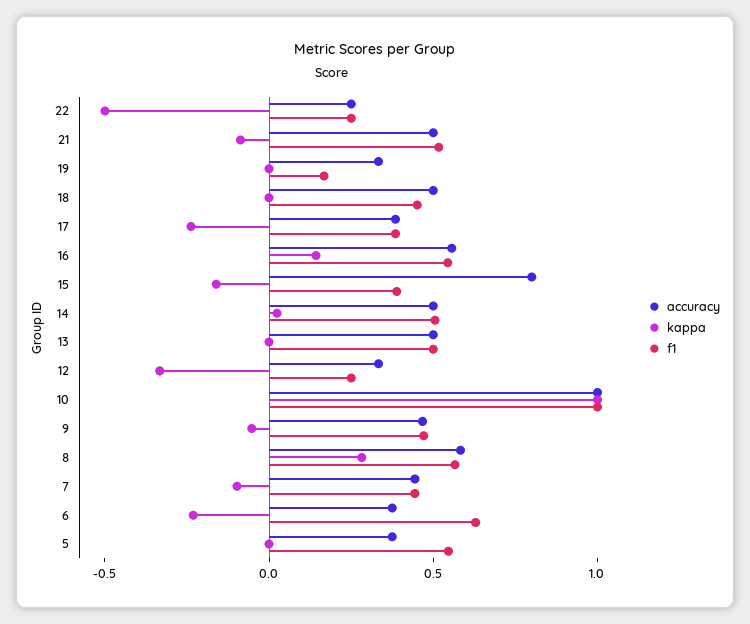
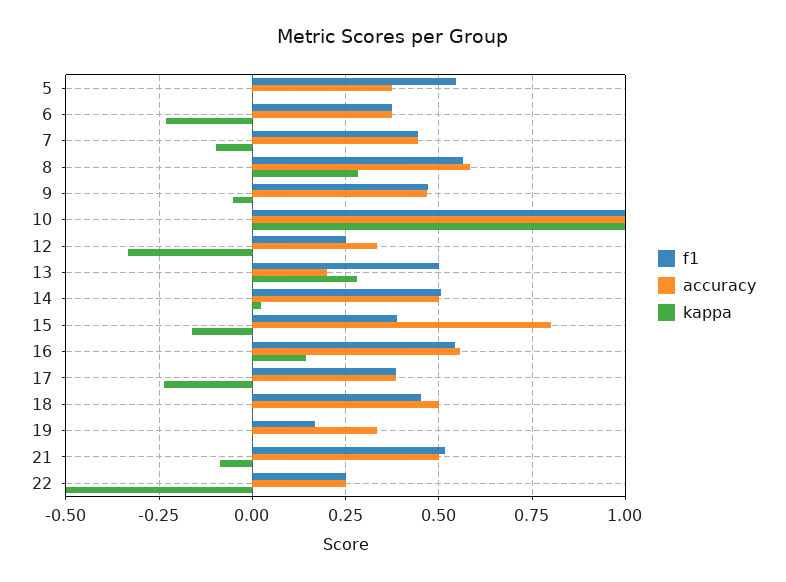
accuracy, 13: 0.5 -> 0.2
kappa, 13: 0 -> 0.275
f1, 6: 0.6 -> 0.375

